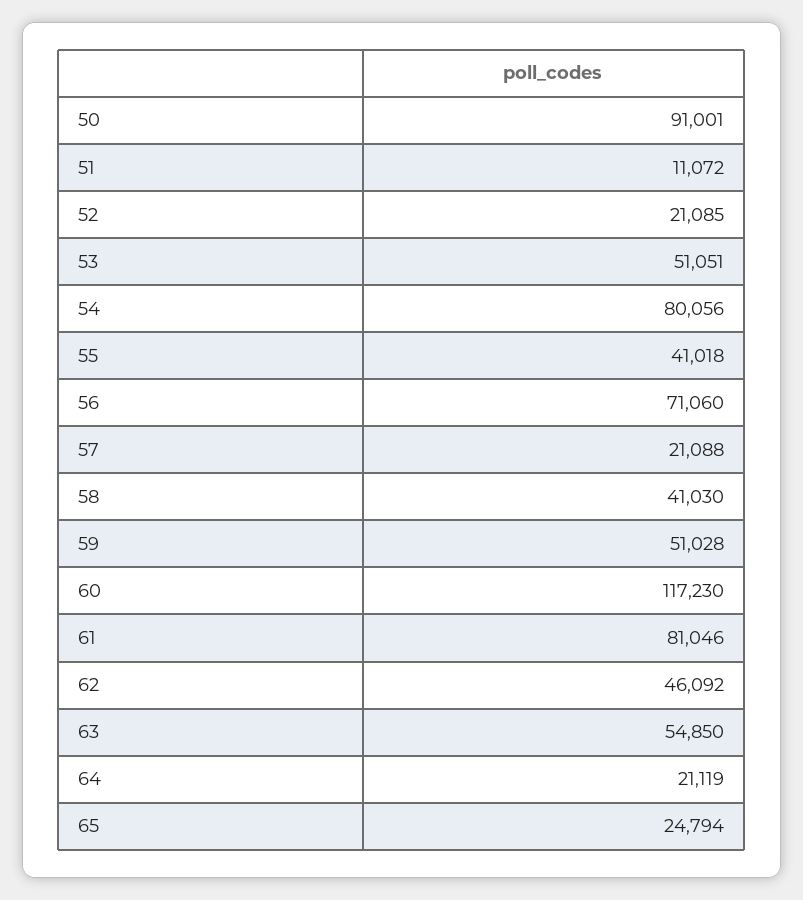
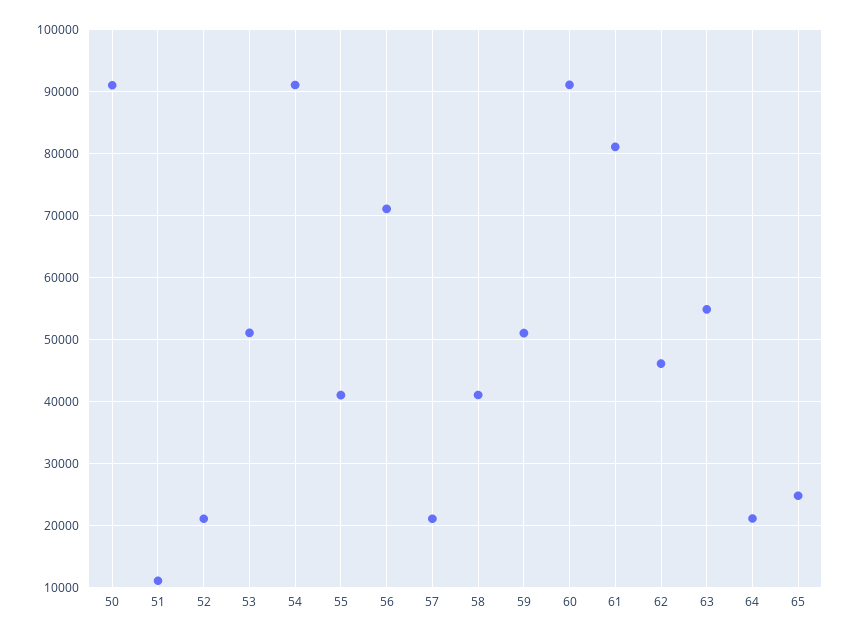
54: 80056 -> 91000
60: 117230 -> 91000

